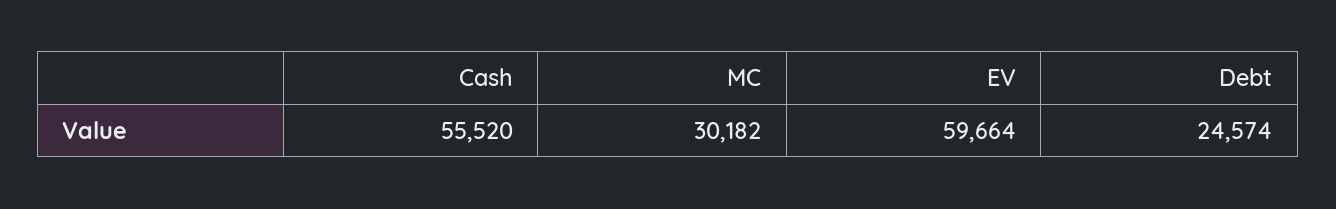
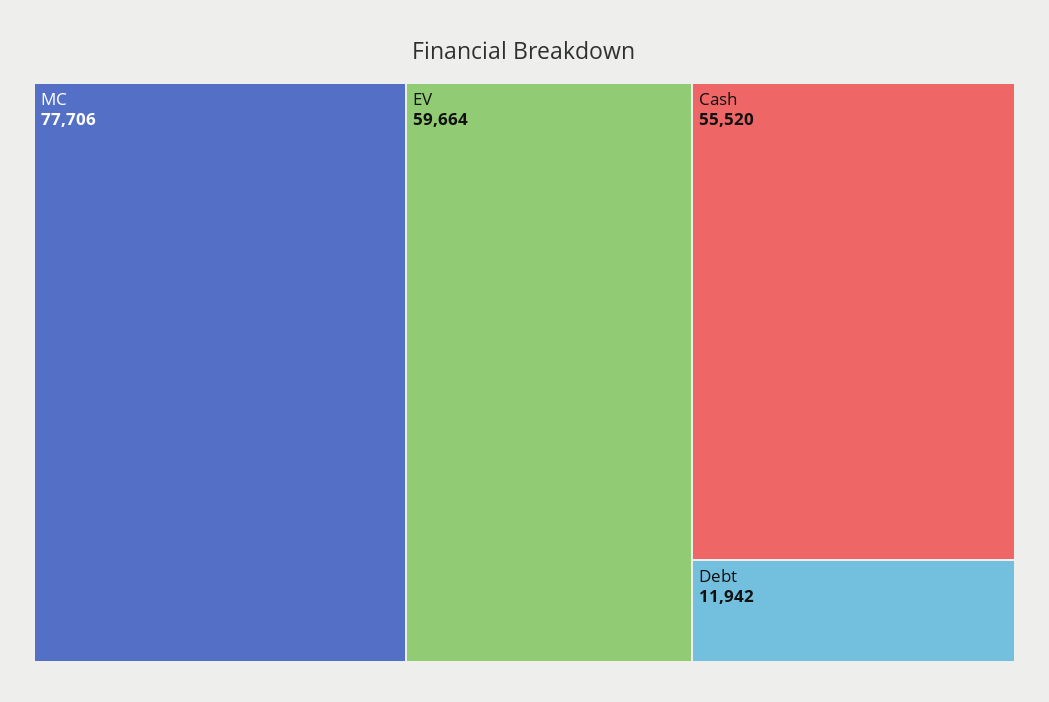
MC: 30182 -> 77706
Debt: 24574 -> 11942

